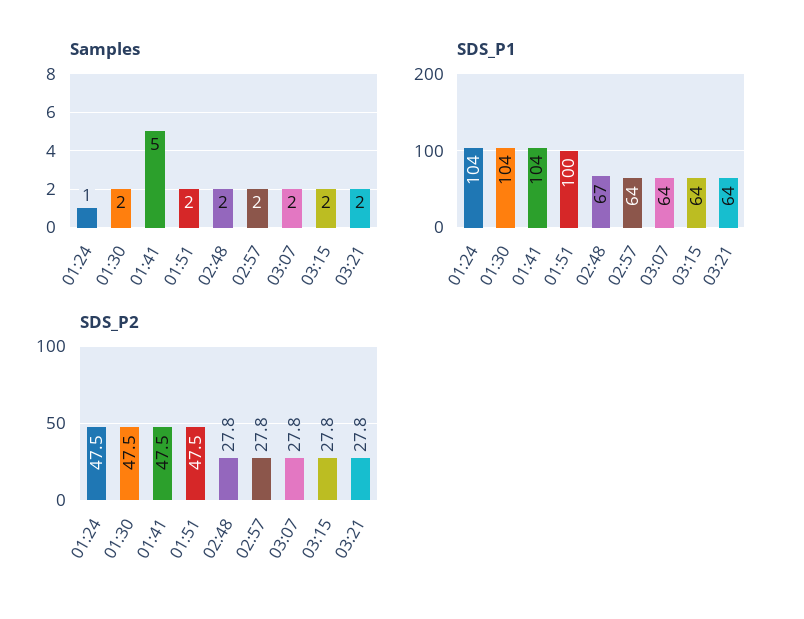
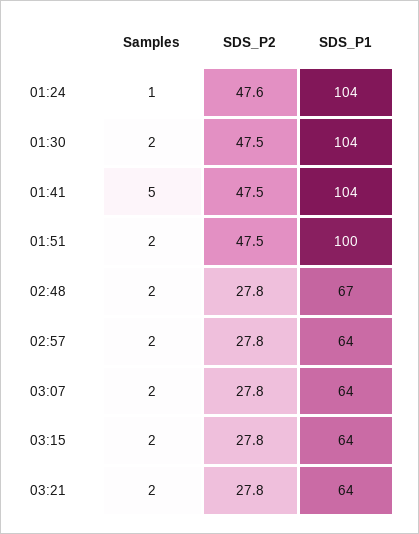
SDS_P2, 01:24: 47.5 -> 47.6

